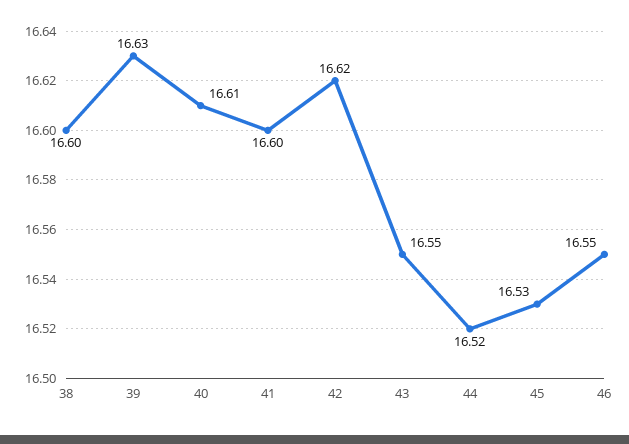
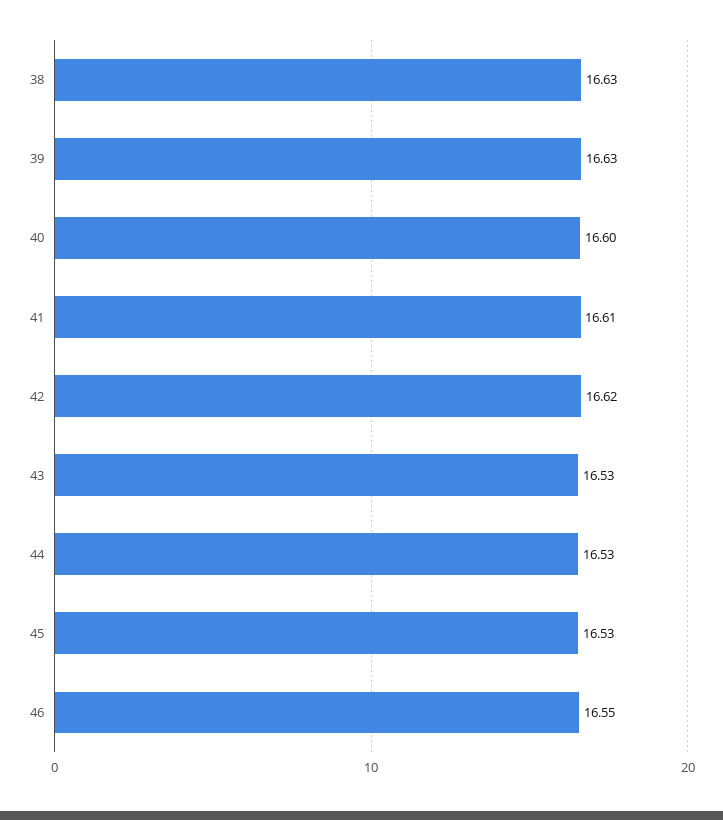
38: 16.6 -> 16.63
40: 16.61 -> 16.6
41: 16.6 -> 16.61
43: 16.55 -> 16.53
44: 16.52 -> 16.53

